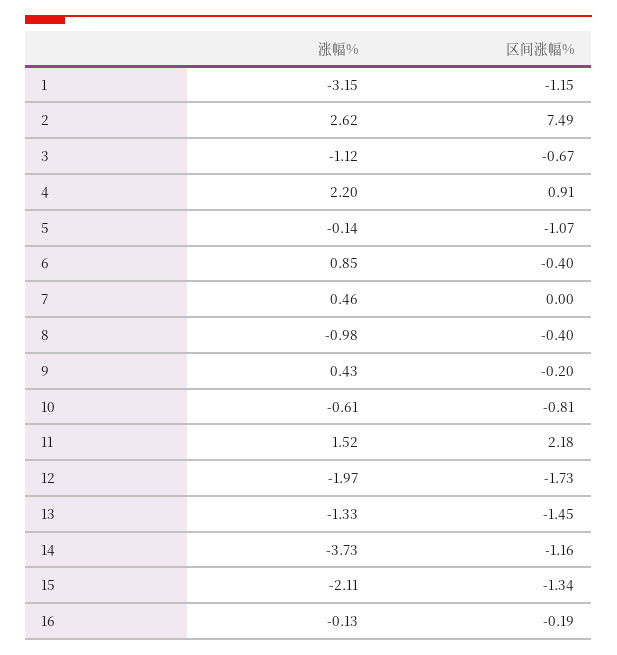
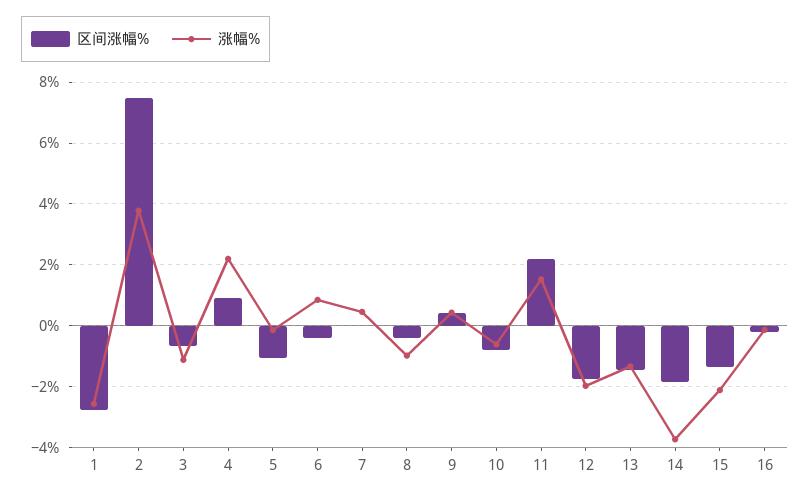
涨幅%, 1: -3.15 -> -2.6
区间涨幅%, 1: -1.15 -> -2.8
涨幅%, 2: 2.62 -> 3.8
区间涨幅%, 9: -0.2 -> 0.4
区间涨幅%, 14: -1.16 -> -1.8

